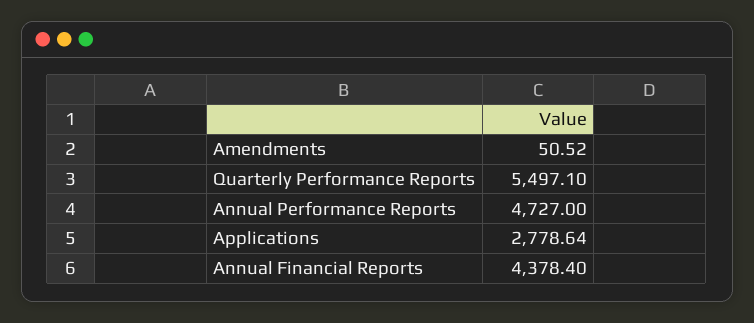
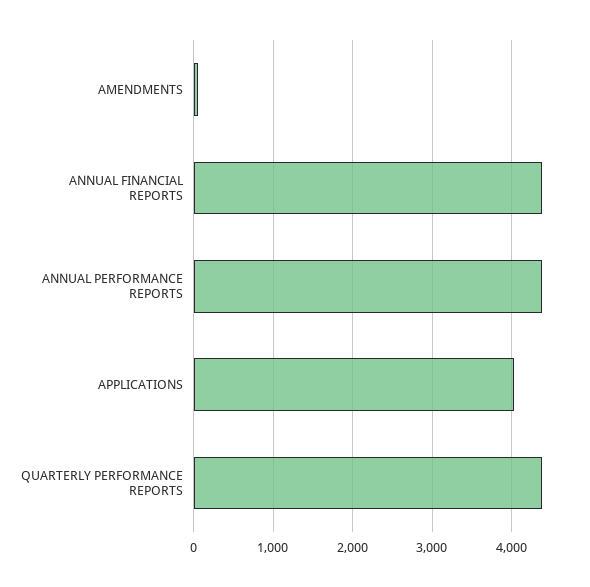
Quarterly Performance Reports: 5497.1 -> 4400
Annual Performance Reports: 4727 -> 4400
Applications: 2778.64 -> 4000

